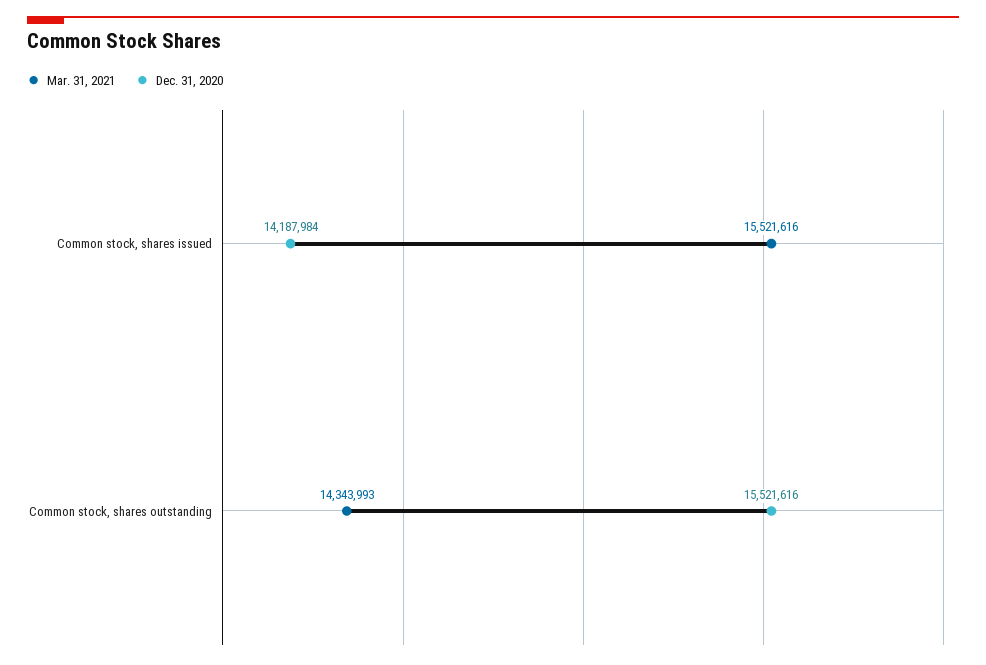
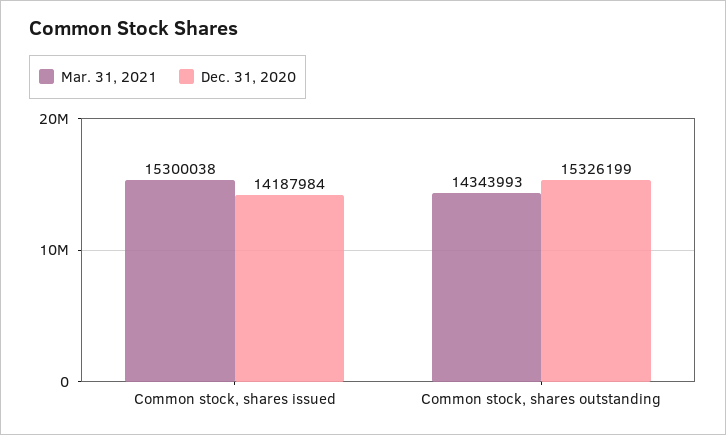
Mar. 31, 2021, Common stock, shares issued: 15521616 -> 15300038
Dec. 31, 2020, Common stock, shares outstanding: 15521616 -> 15326199

